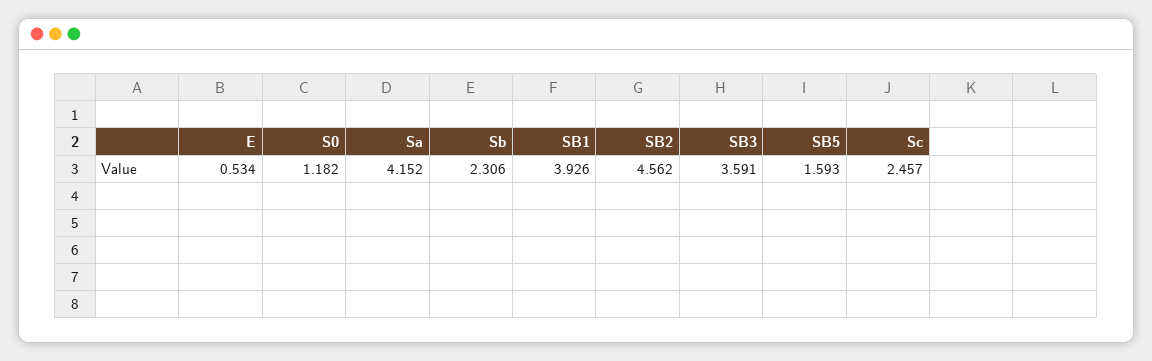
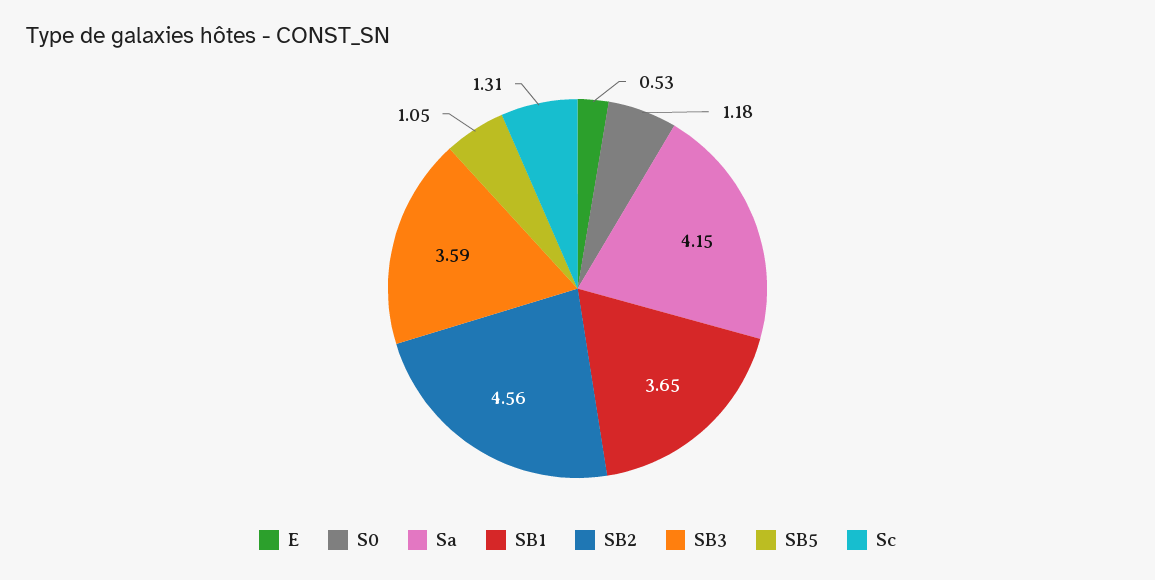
Sb: 2.306 -> none
SB1: 3.926 -> 3.65
SB5: 1.593 -> 1.05
Sc: 2.457 -> 1.31

